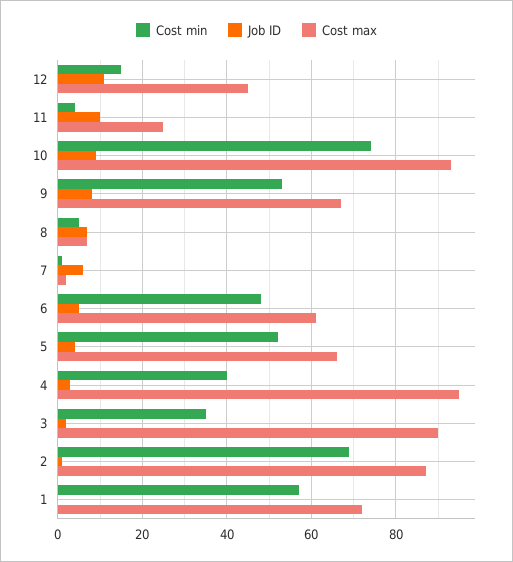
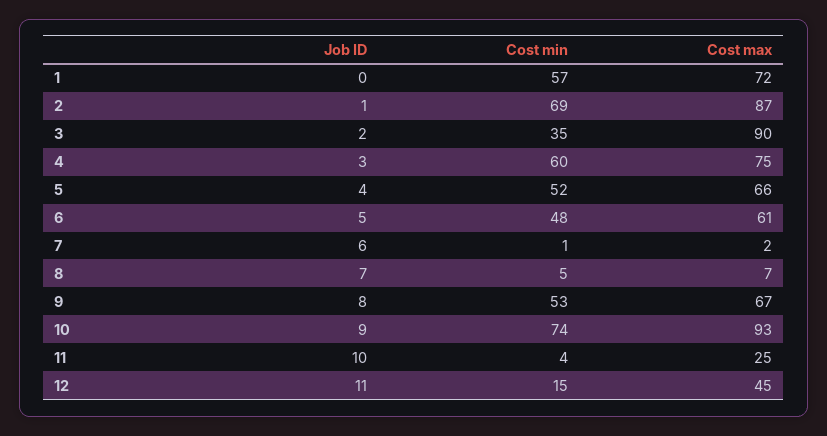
Cost min, 4: 40 -> 60
Cost max, 4: 95 -> 75

